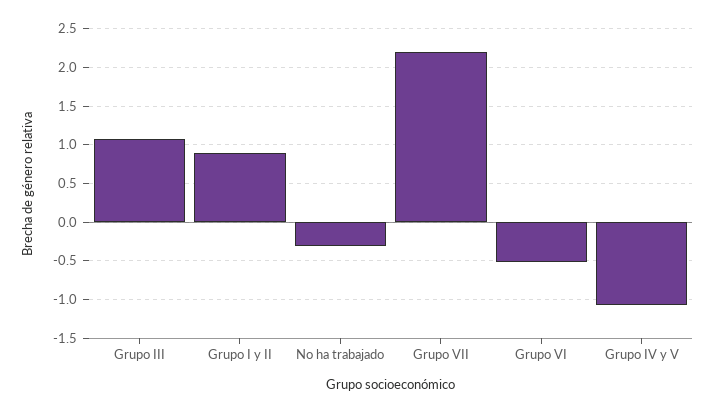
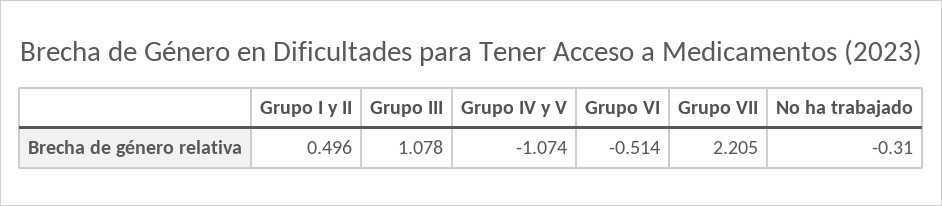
Grupo I y II: 0.9 -> 0.496

